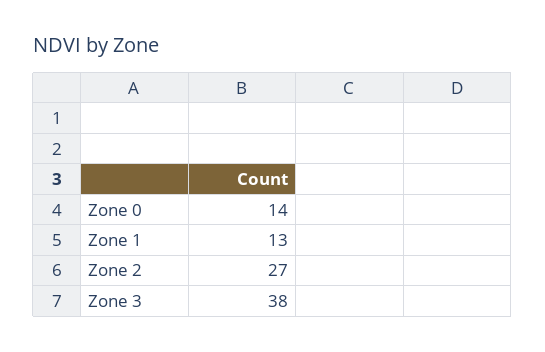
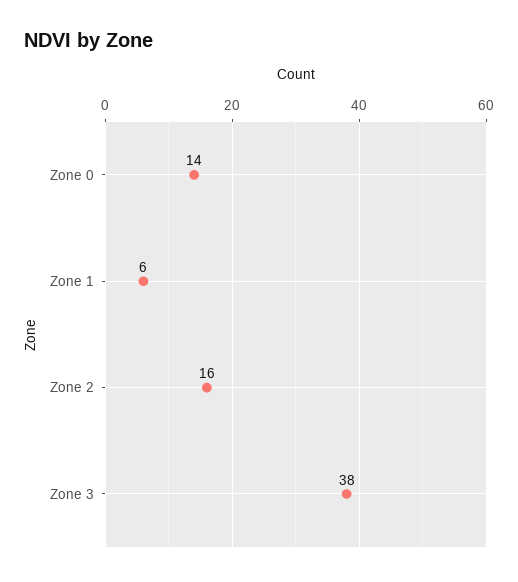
Zone 1: 13 -> 6
Zone 2: 27 -> 16

